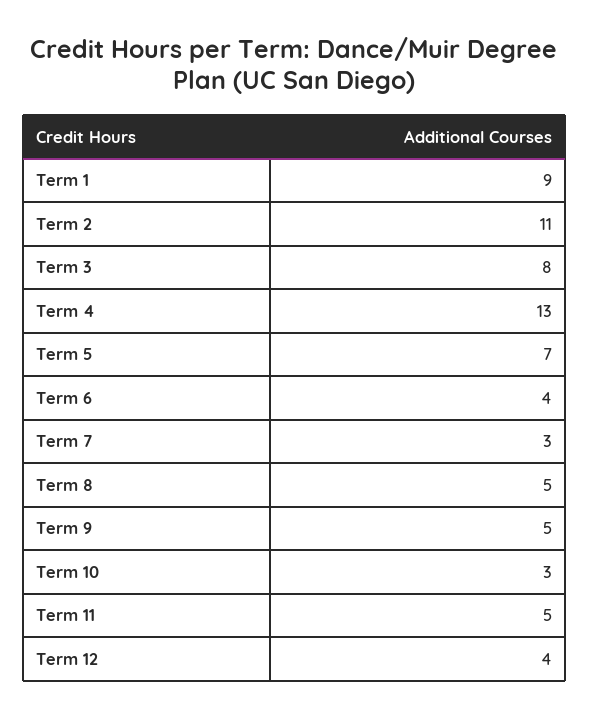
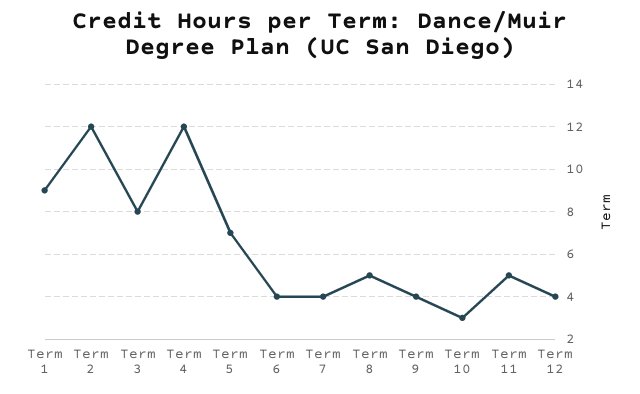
Term 2: 11 -> 12
Term 4: 13 -> 12
Term 7: 3 -> 4
Term 9: 5 -> 4

